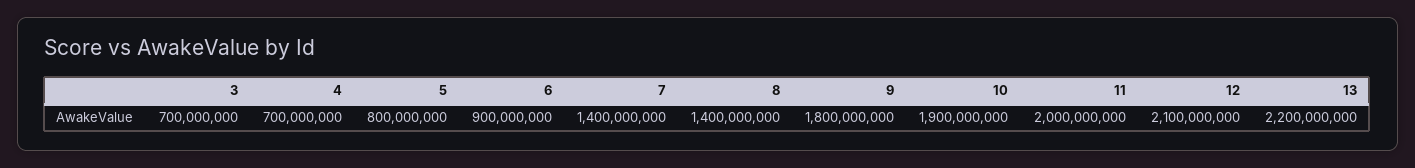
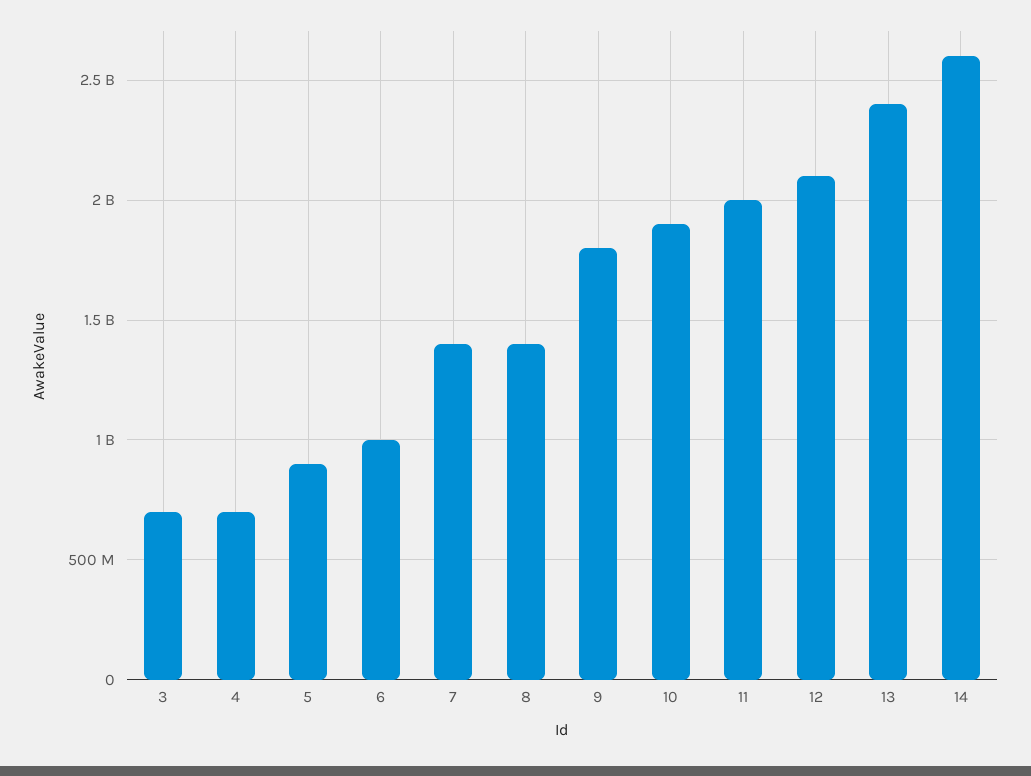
5: 800000000 -> 900000000
6: 900000000 -> 1000000000
13: 2200000000 -> 2400000000
14: none -> 2600000000

